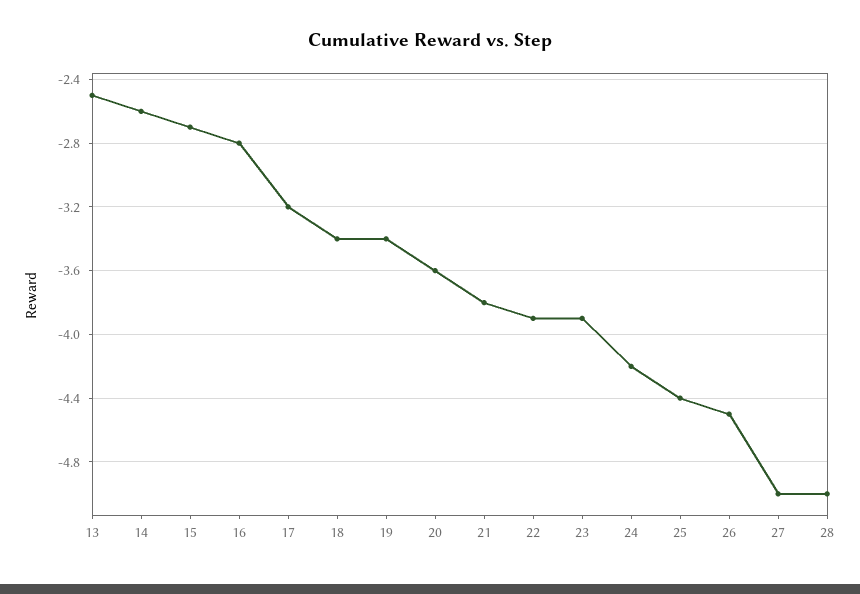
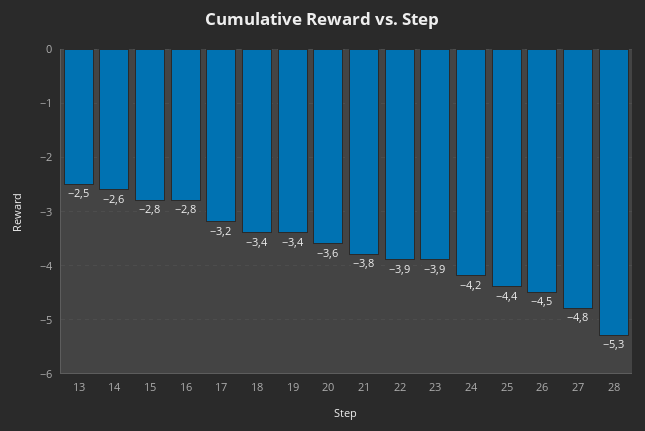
15: -2.7 -> -2.8
27: -5 -> -4.8
28: -5 -> -5.3

